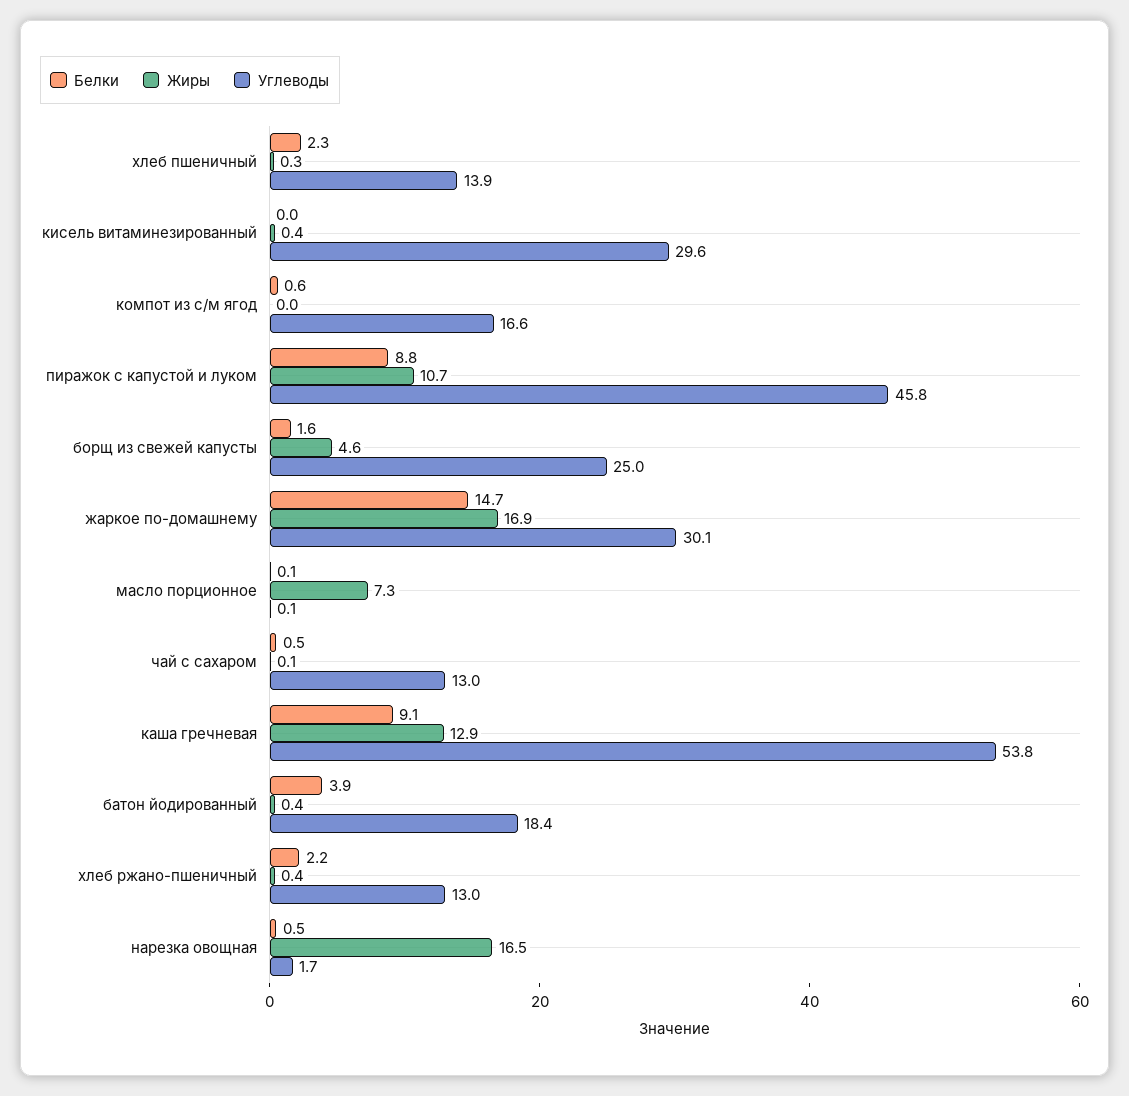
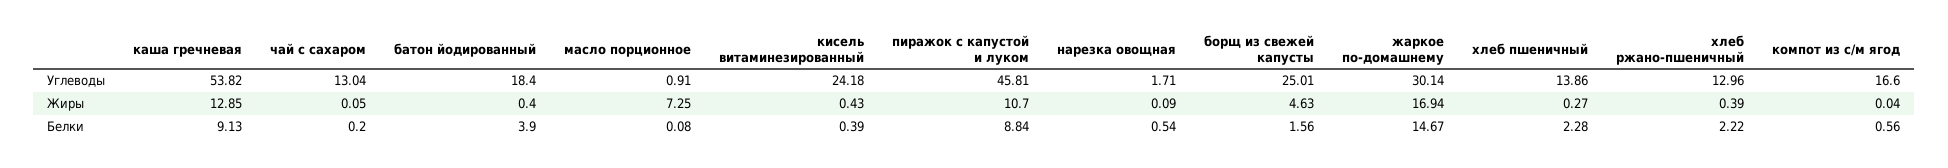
Белки, кисель витаминезированный: 0 -> 0.39
Углеводы, кисель витаминезированный: 29.6 -> 24.18
Углеводы, масло порционное: 0.1 -> 0.91
Белки, чай с сахаром: 0.5 -> 0.2
Жиры, нарезка овощная: 16.5 -> 0.09

